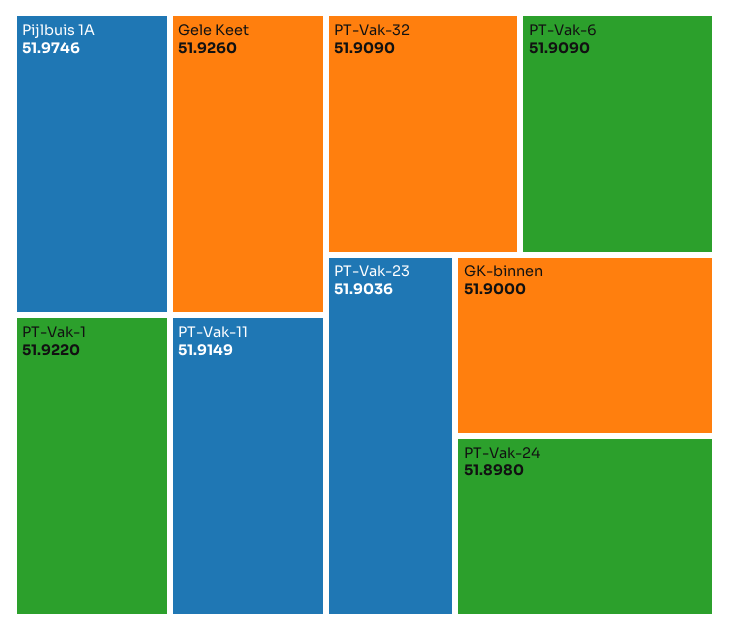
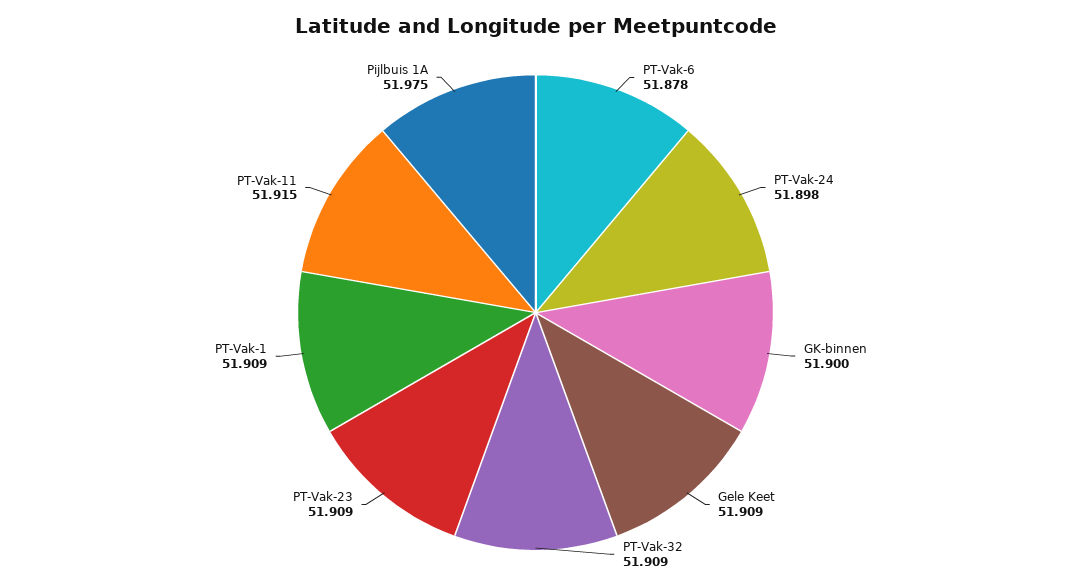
Gele Keet: 51.926 -> 51.909
PT-Vak-1: 51.922 -> 51.909
PT-Vak-6: 51.909 -> 51.878
PT-Vak-23: 51.9036 -> 51.909

